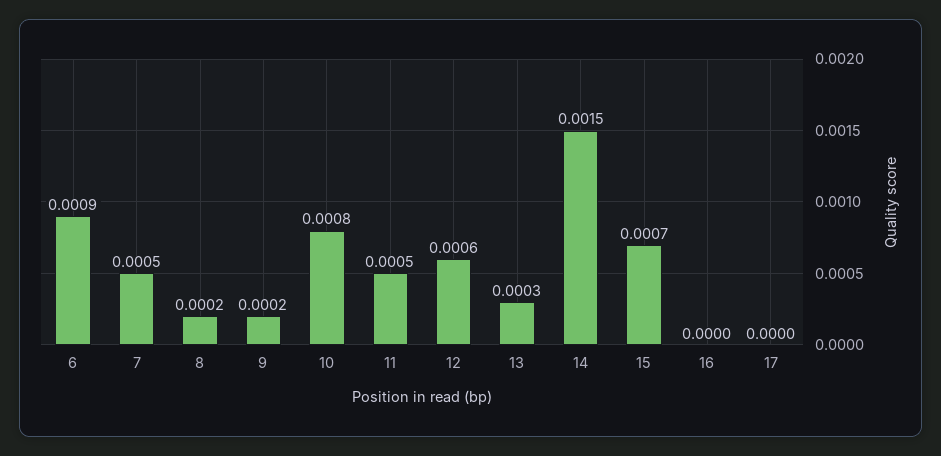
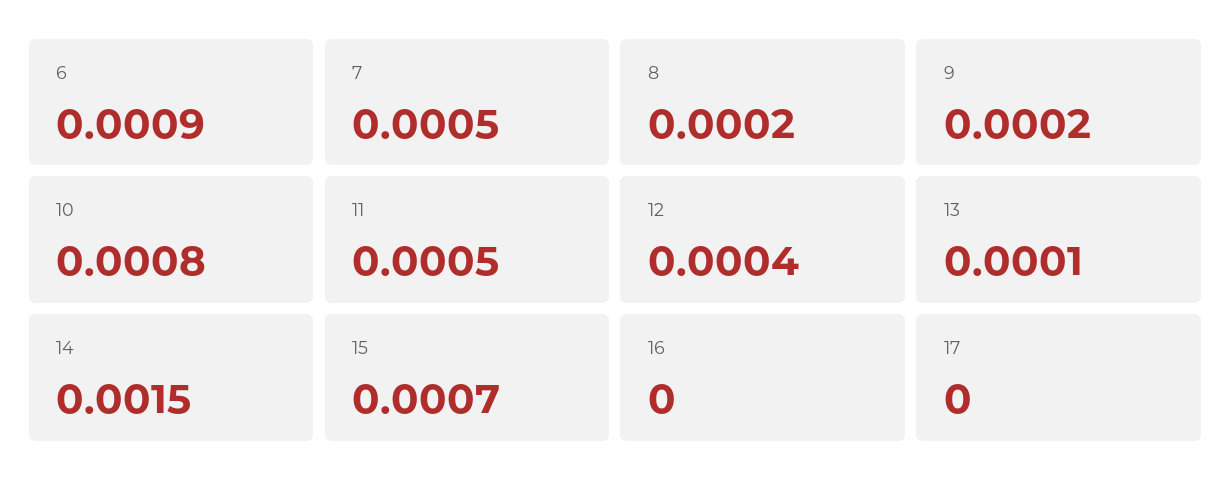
12: 0.0006 -> 0.0004
13: 0.0003 -> 0.0001

